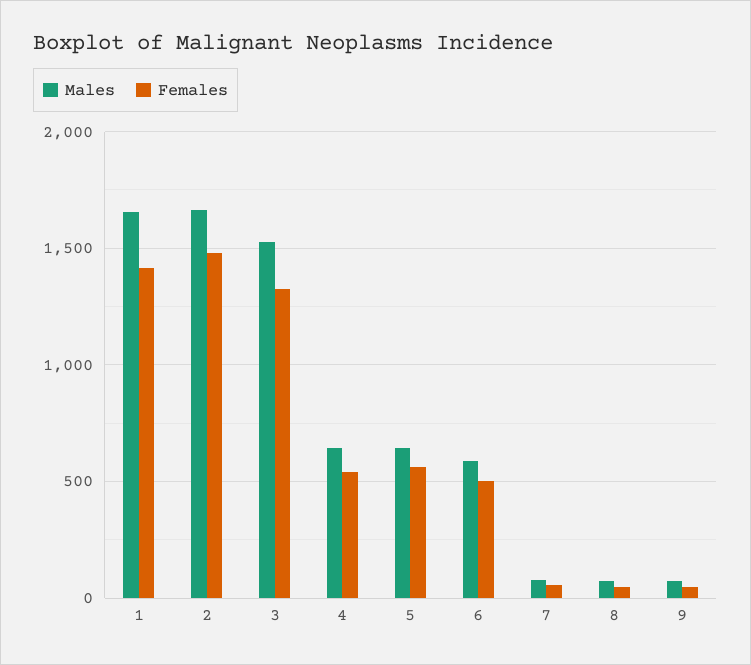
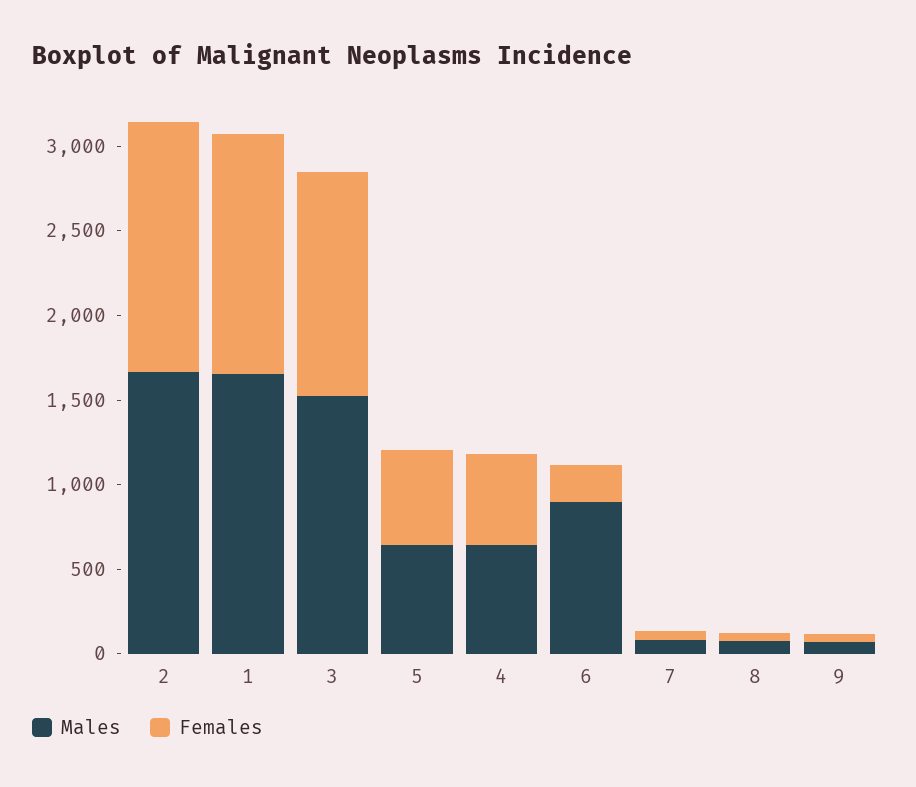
Males, 6: 600 -> 900
Females, 6: 500 -> 200

